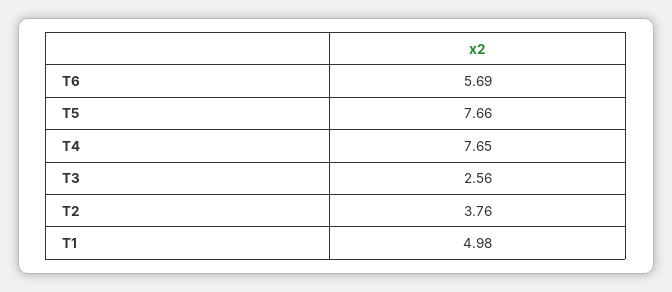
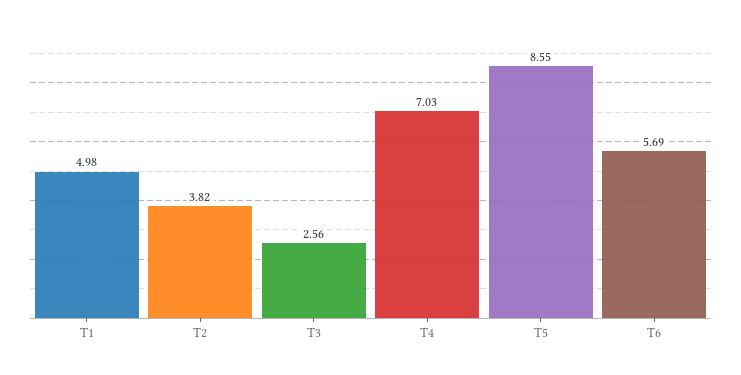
T5: 7.66 -> 8.55
T4: 7.65 -> 7.03
T2: 3.76 -> 3.82

